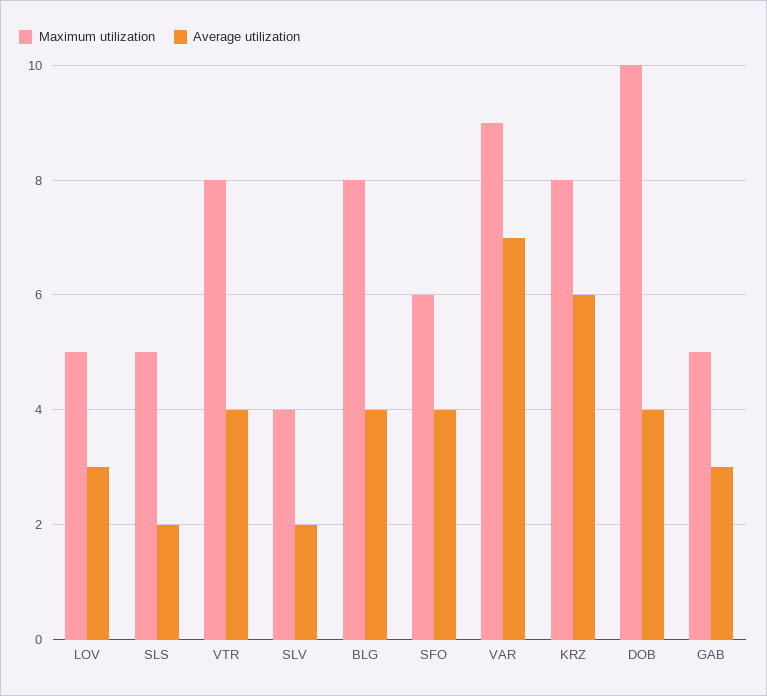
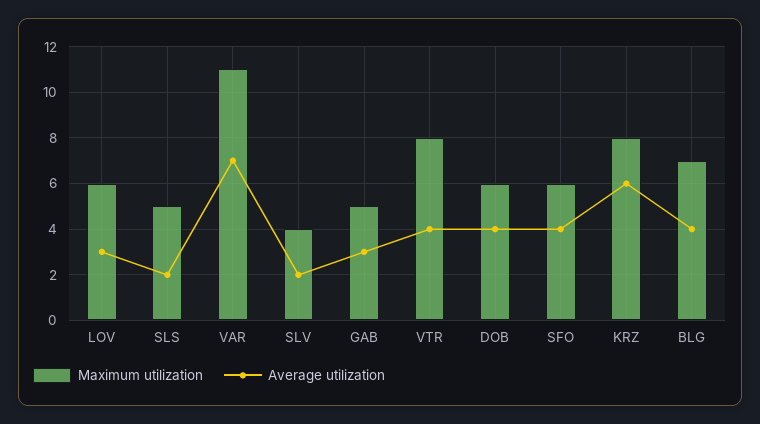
Maximum utilization, LOV: 5 -> 6
Maximum utilization, BLG: 8 -> 7
Maximum utilization, VAR: 9 -> 11
Maximum utilization, DOB: 10 -> 6

